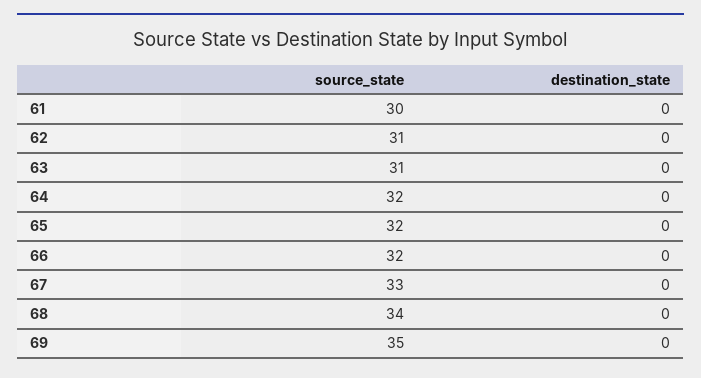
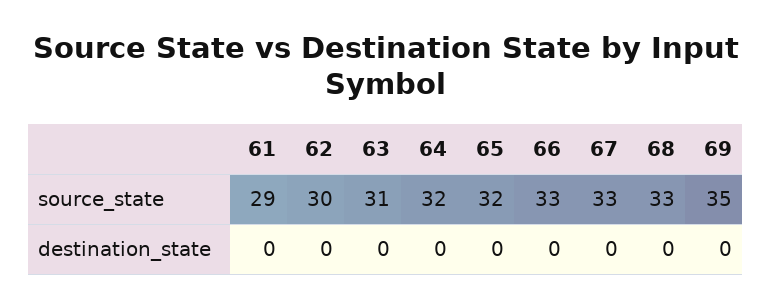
source_state, 61: 30 -> 29
source_state, 62: 31 -> 30
source_state, 66: 32 -> 33
source_state, 68: 34 -> 33

